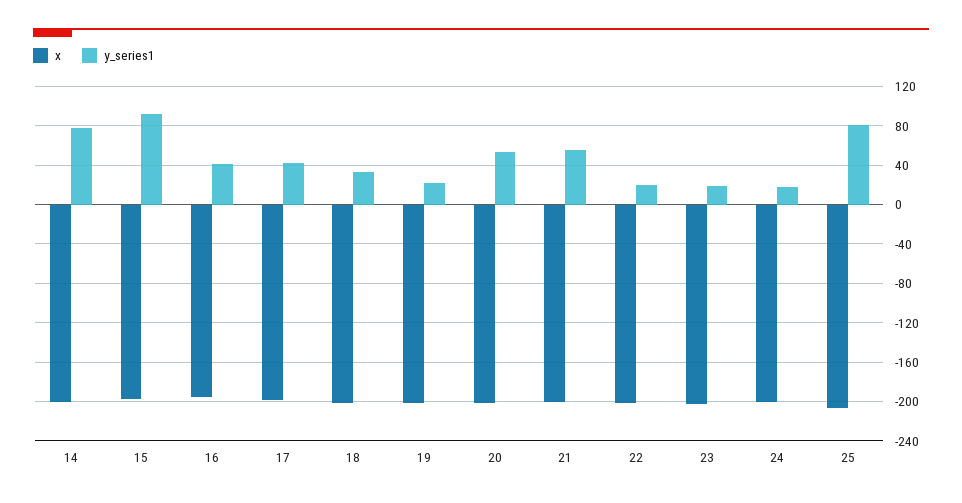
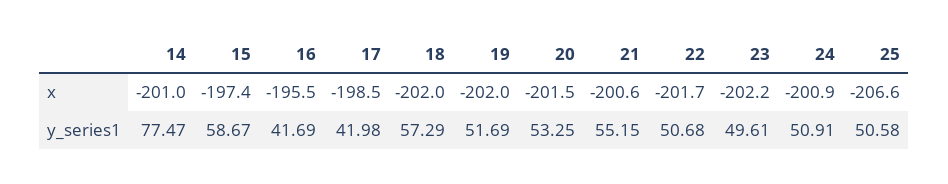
y_series1, 15: 90 -> 58.67
y_series1, 18: 30 -> 57.29
y_series1, 19: 20 -> 51.69
y_series1, 22: 20 -> 50.68
y_series1, 23: 20 -> 49.61
y_series1, 24: 20 -> 50.91
y_series1, 25: 80 -> 50.58

